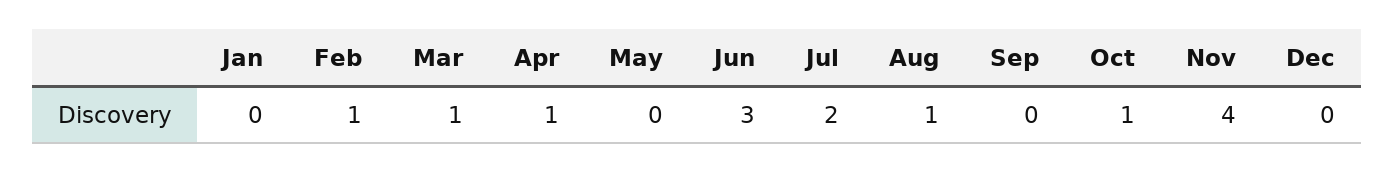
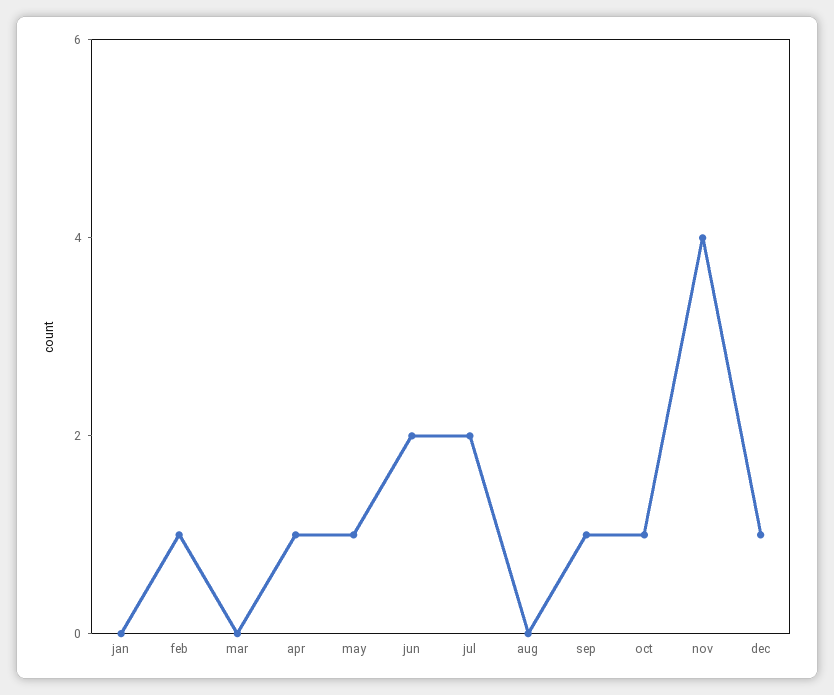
Mar: 1 -> 0
May: 0 -> 1
Jun: 3 -> 2
Aug: 1 -> 0
Sep: 0 -> 1
Dec: 0 -> 1

